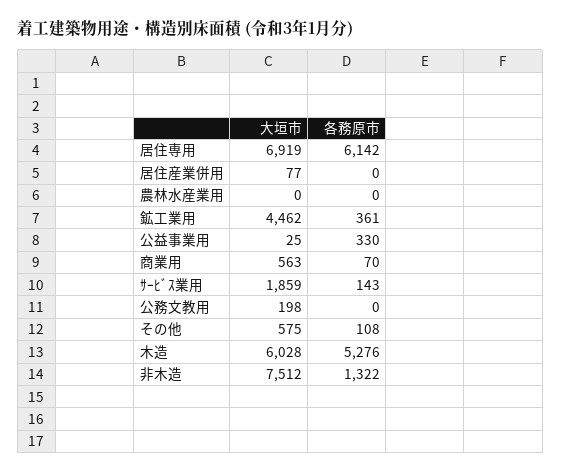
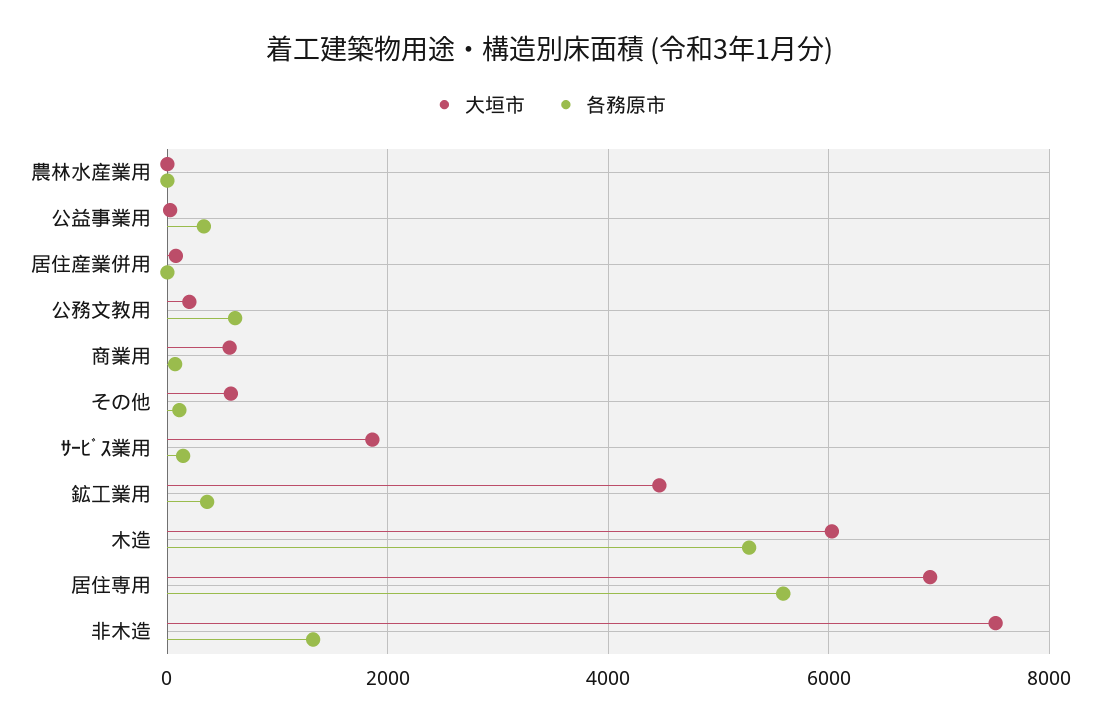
各務原市, 居住専用: 6142 -> 5600
各務原市, 公務文教用: 0 -> 600

